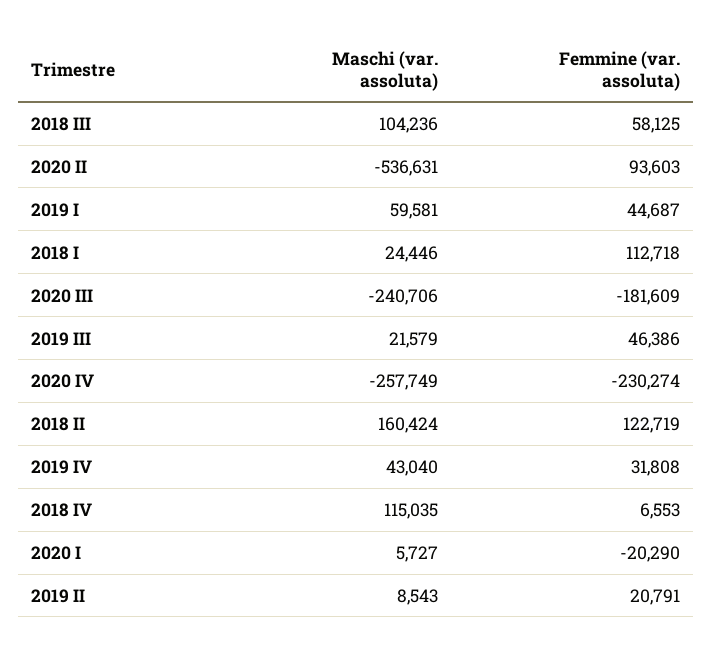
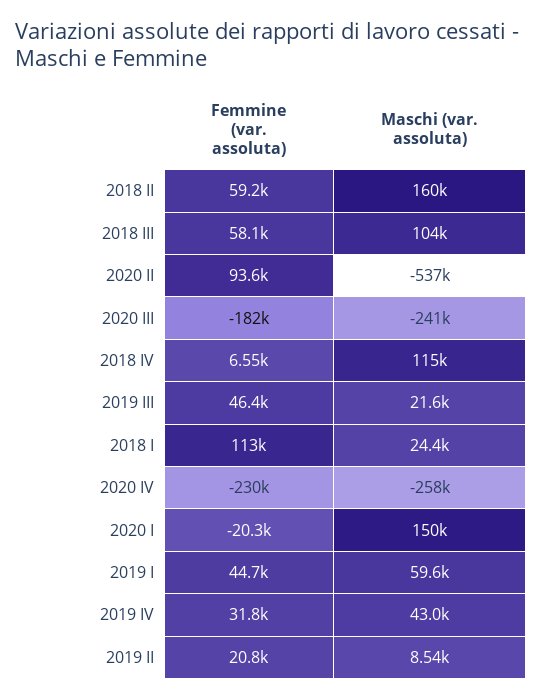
Femmine (var. assoluta), 2018 II: 122719 -> 59200
Maschi (var. assoluta), 2020 I: 5727 -> 150000

